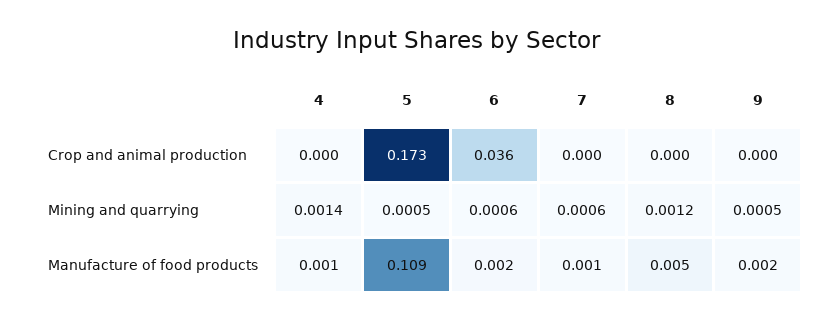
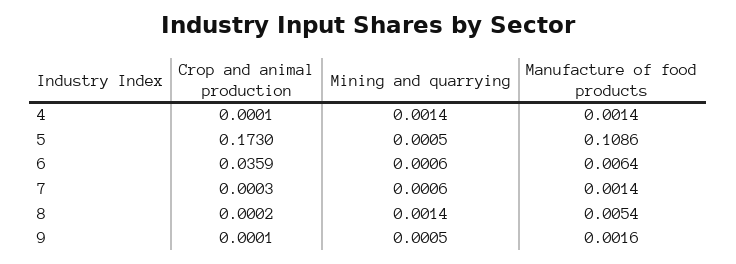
8, Mining and quarrying: 0.0012 -> 0.0014
6, Manufacture of food products: 0.002 -> 0.0064

